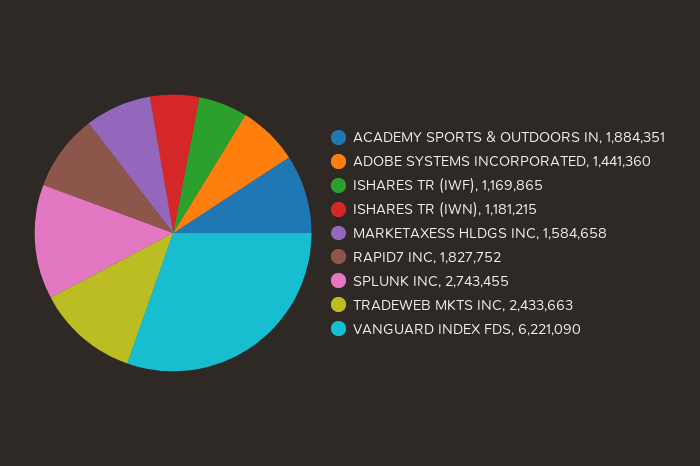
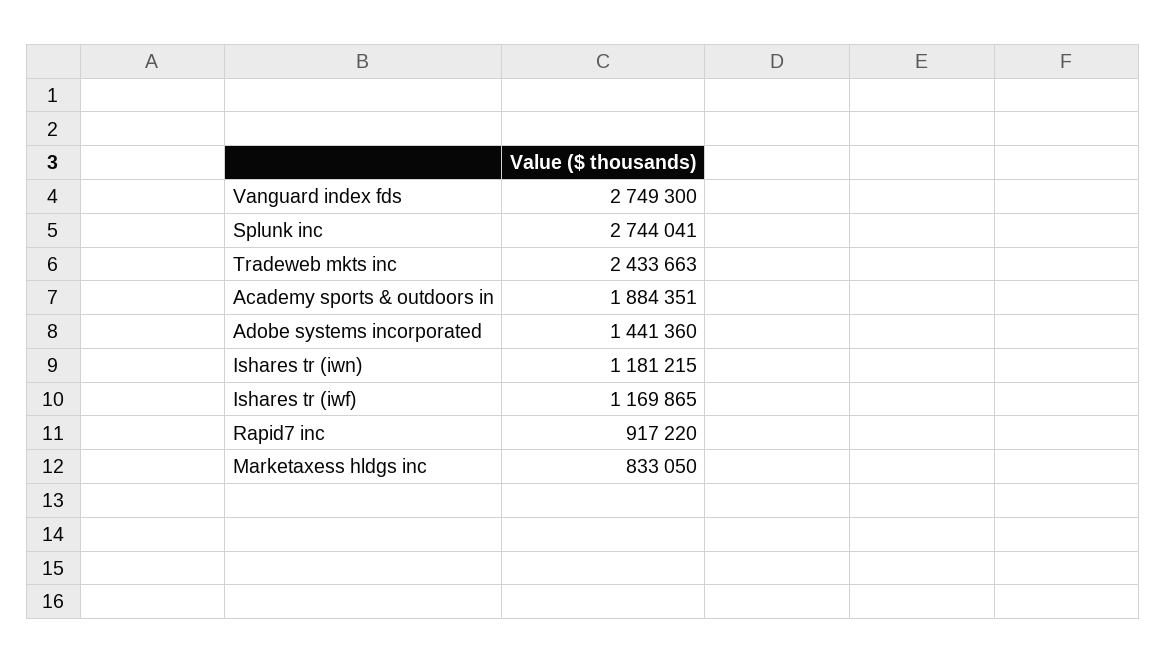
MARKETAXESS HLDGS INC: 1584658 -> 833050
RAPID7 INC: 1827752 -> 917220
SPLUNK INC: 2743455 -> 2744041
VANGUARD INDEX FDS: 6221090 -> 2749300

